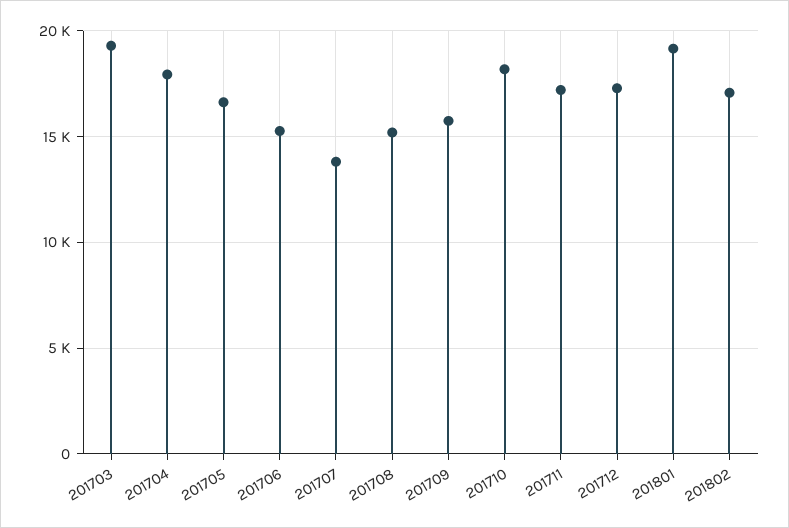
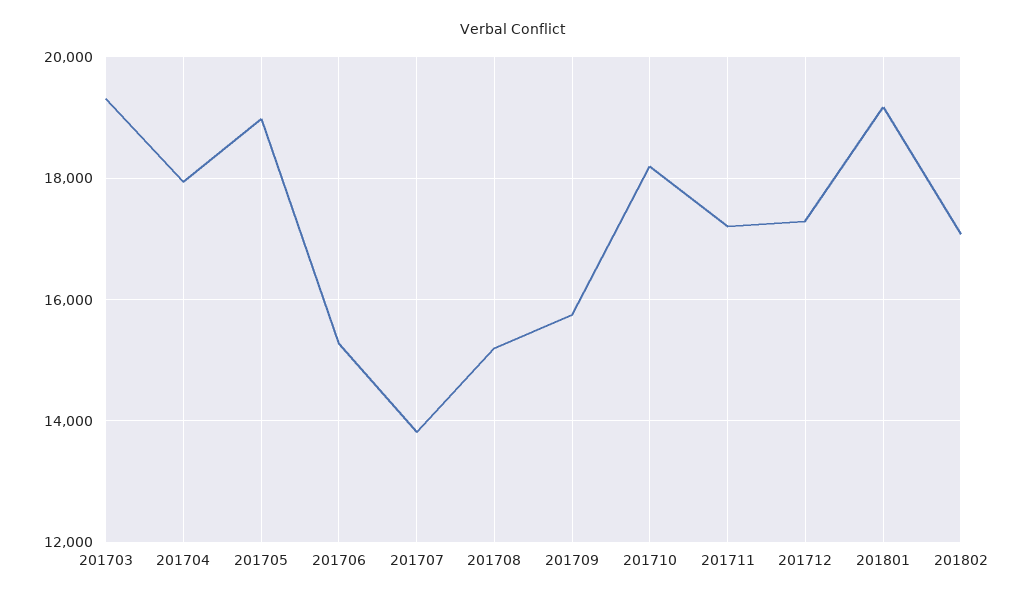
201705: 16500 -> 19000

